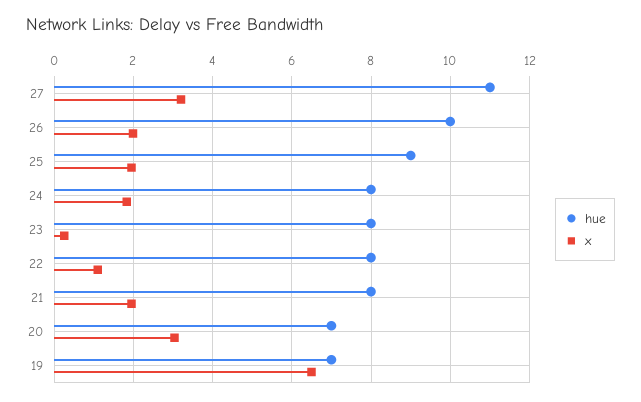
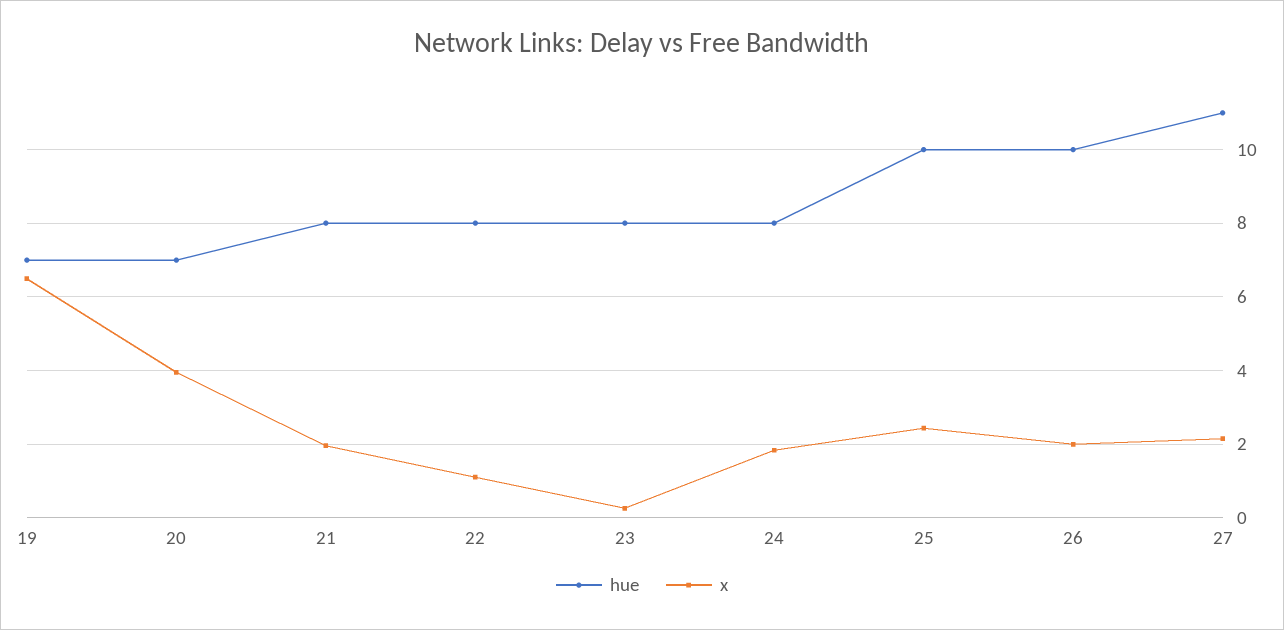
x, 27: 3.2 -> 2.2
hue, 25: 9 -> 10
x, 25: 2 -> 2.4
x, 20: 3 -> 4

